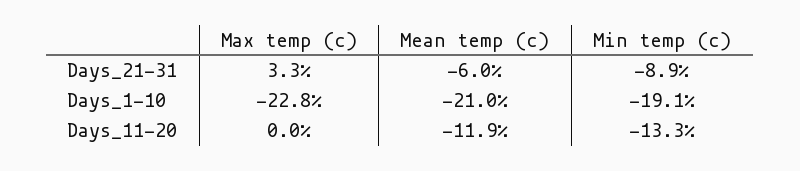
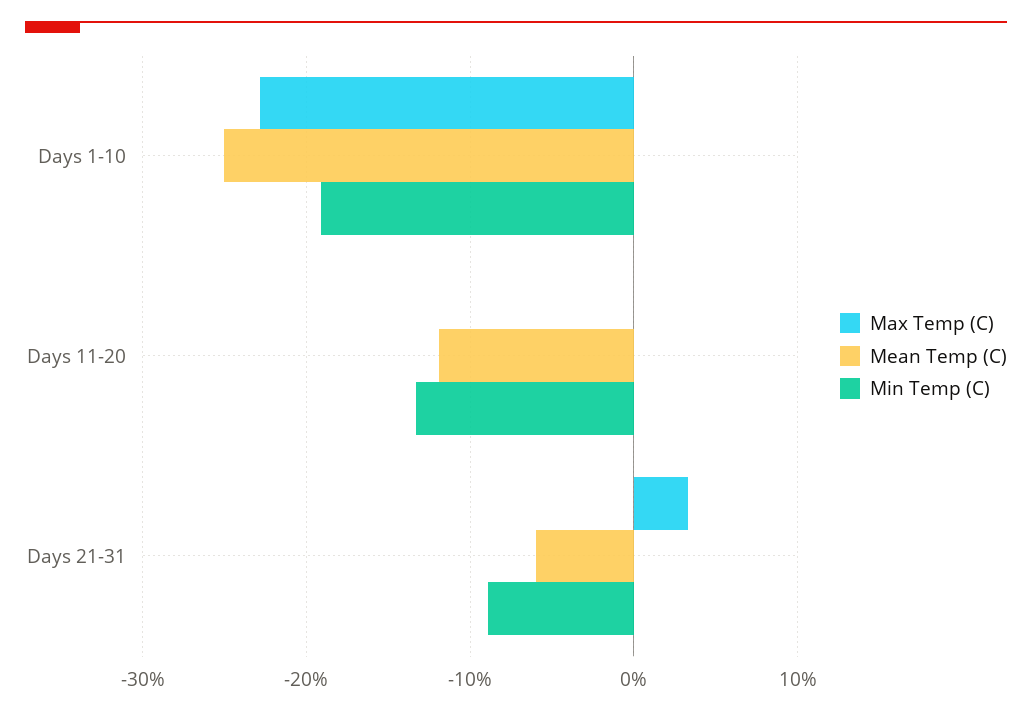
Mean temp (c), Days_1-10: -21 -> -25

